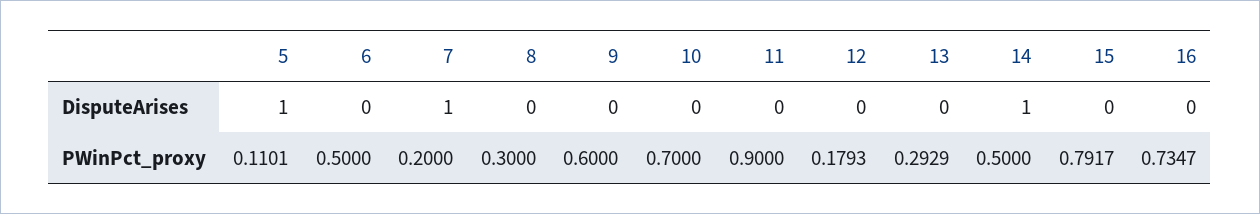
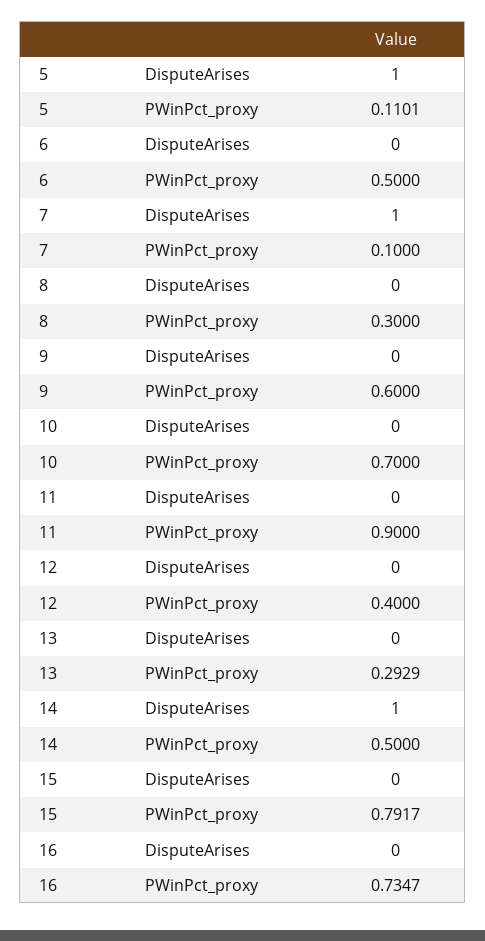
7, PWinPct_proxy: 0.2 -> 0.1
12, PWinPct_proxy: 0.1793 -> 0.4

